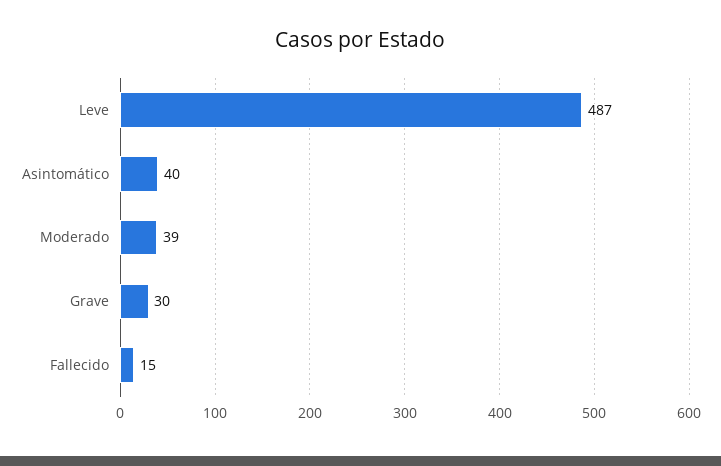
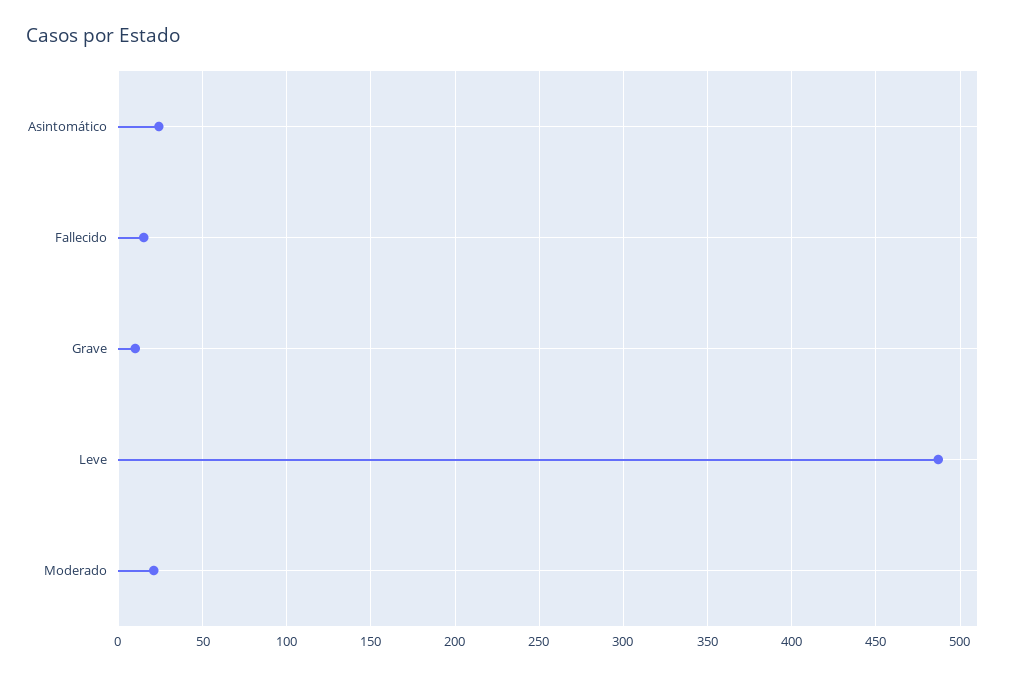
Asintomático: 40 -> 25
Moderado: 39 -> 20
Grave: 30 -> 10

